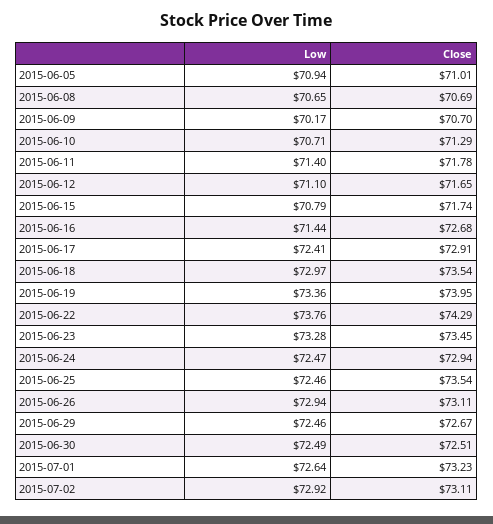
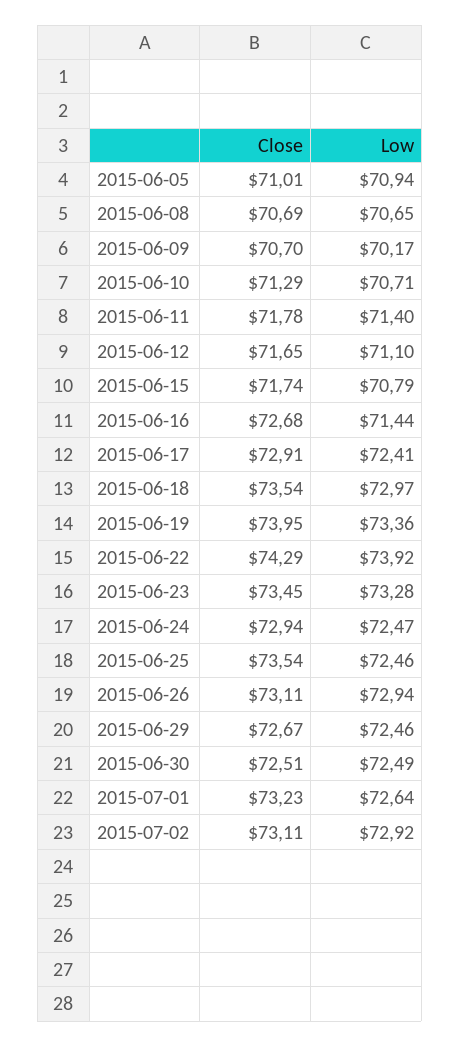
Low, 2015-06-22: 73.76 -> 73.92

